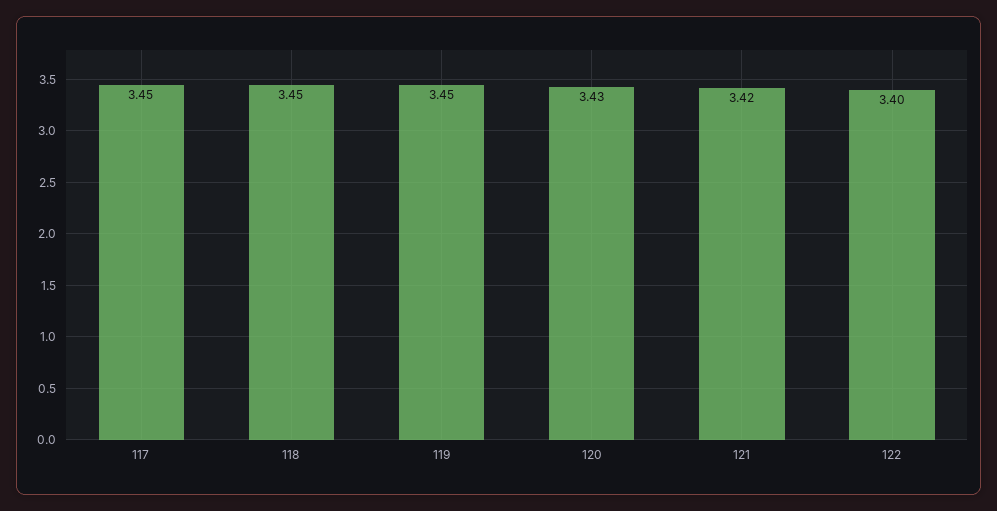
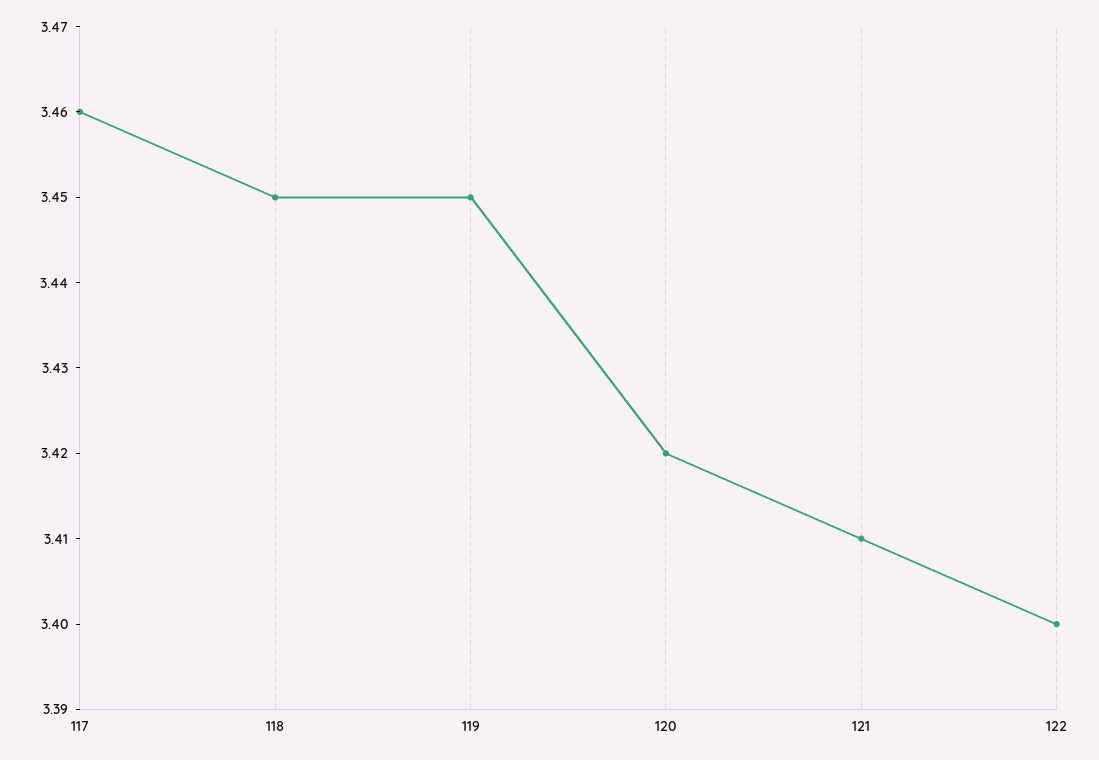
117: 3.45 -> 3.46
120: 3.43 -> 3.42
121: 3.42 -> 3.41

